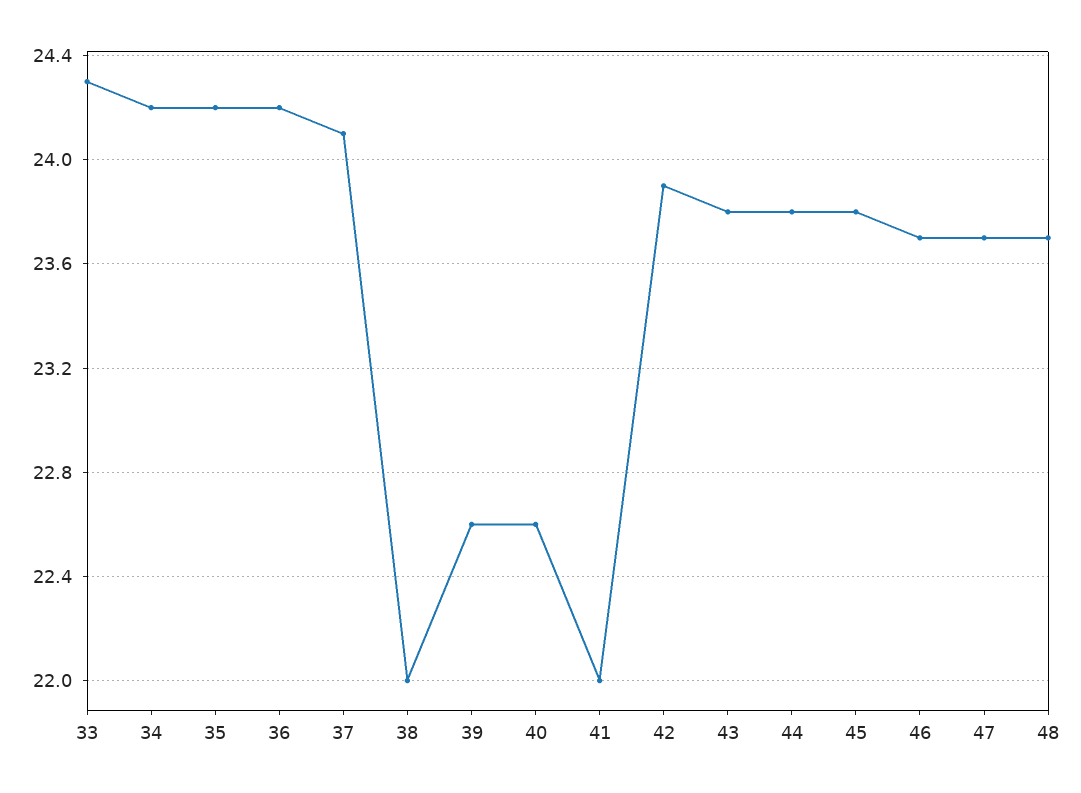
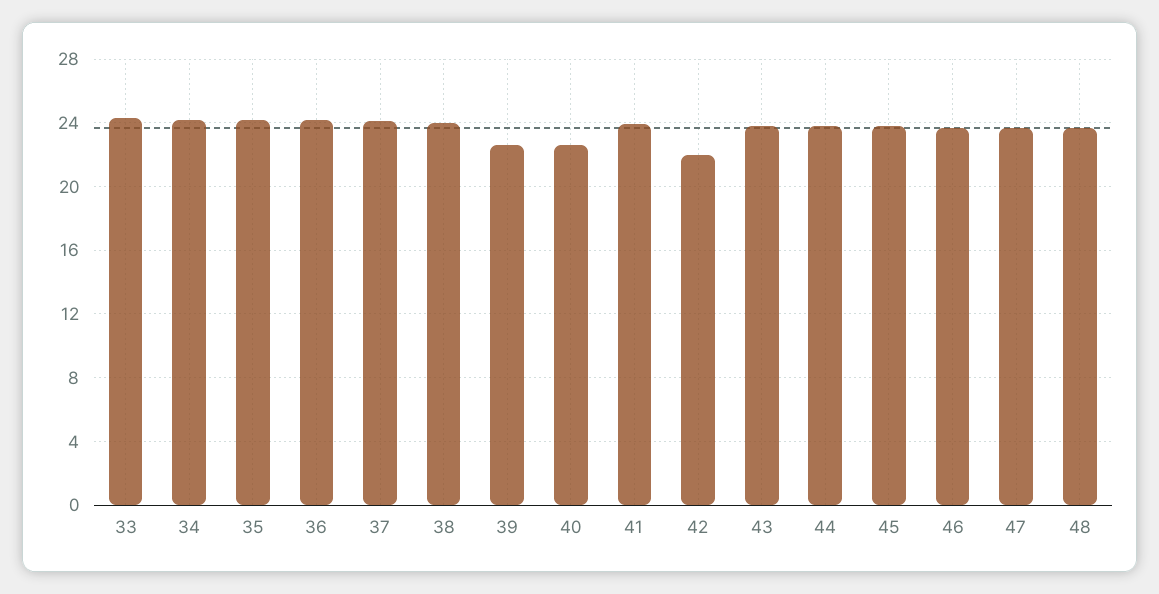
38: 22 -> 24
41: 22 -> 24
42: 23.9 -> 22

